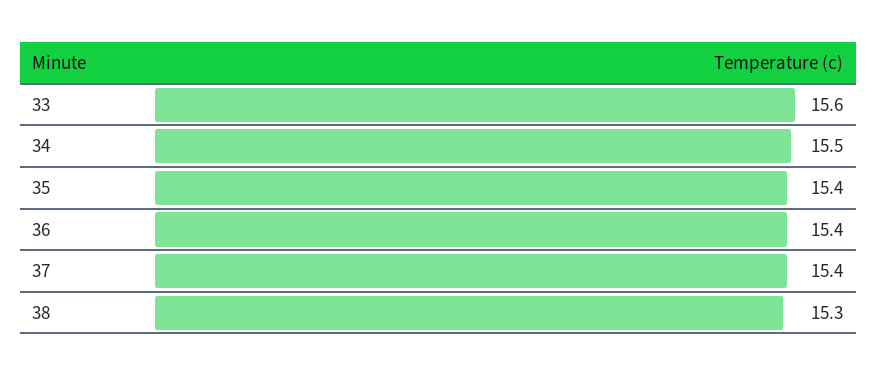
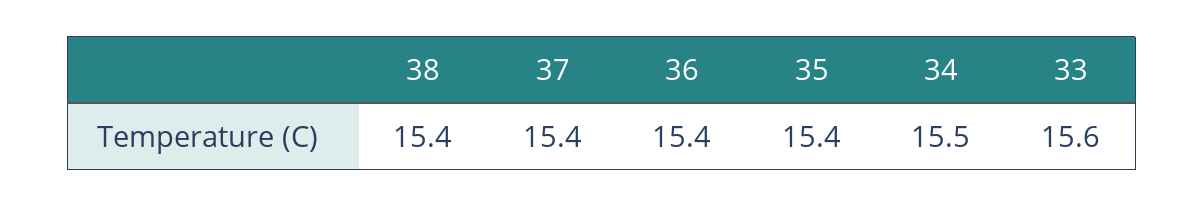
38: 15.3 -> 15.4

